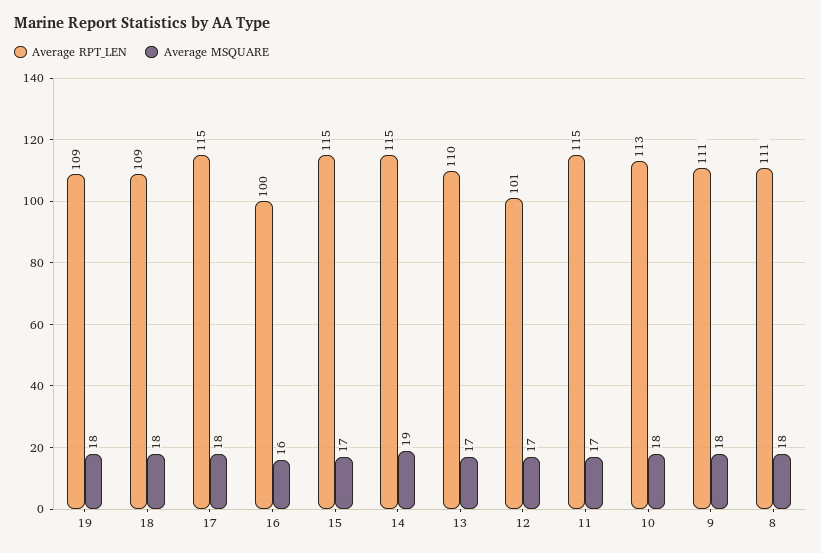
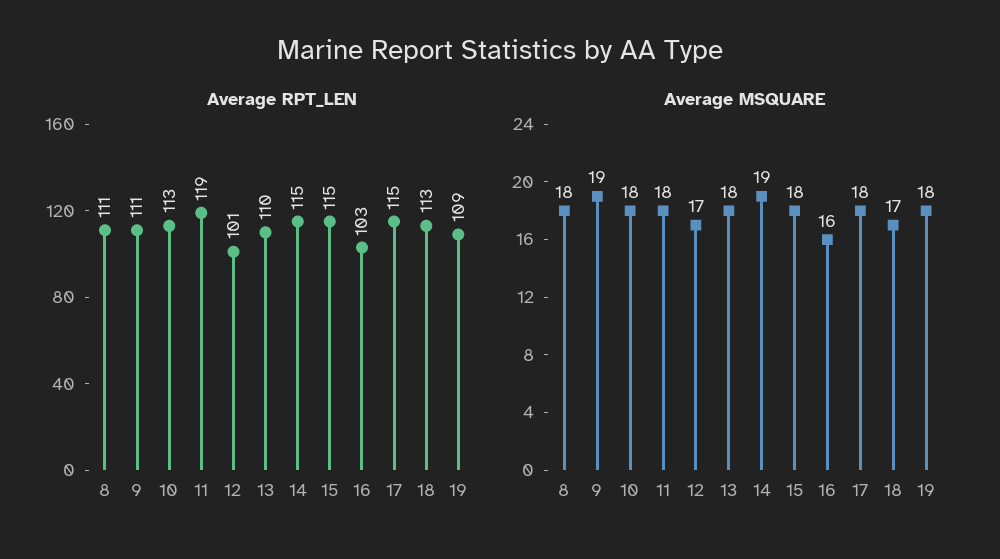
Average RPT_LEN, 18: 109 -> 113
Average MSQUARE, 18: 18 -> 17
Average RPT_LEN, 16: 100 -> 103
Average MSQUARE, 15: 17 -> 18
Average MSQUARE, 13: 17 -> 18
Average RPT_LEN, 11: 115 -> 119
Average MSQUARE, 11: 17 -> 18
Average MSQUARE, 9: 18 -> 19

